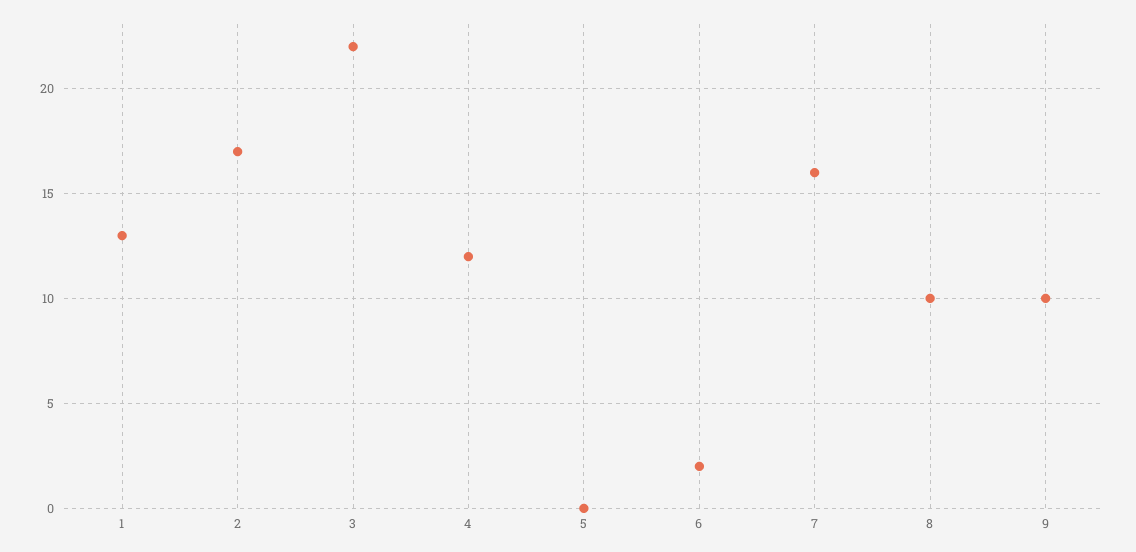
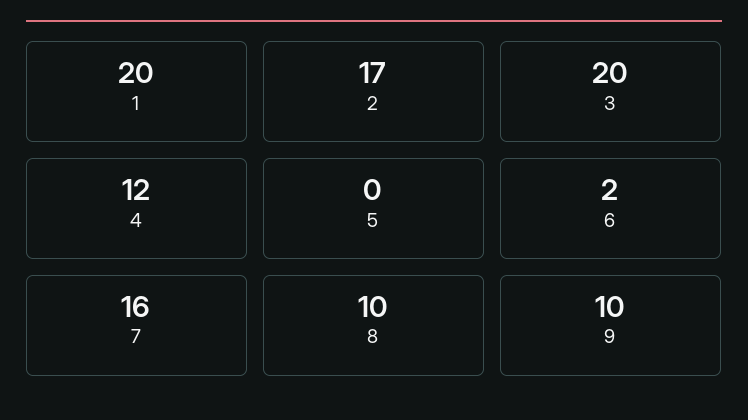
1: 13 -> 20
3: 22 -> 20

